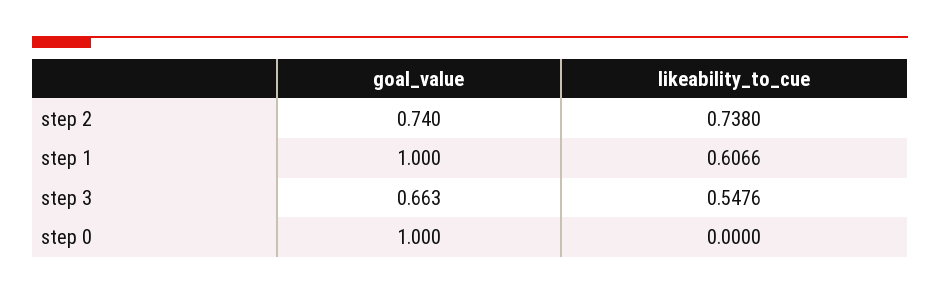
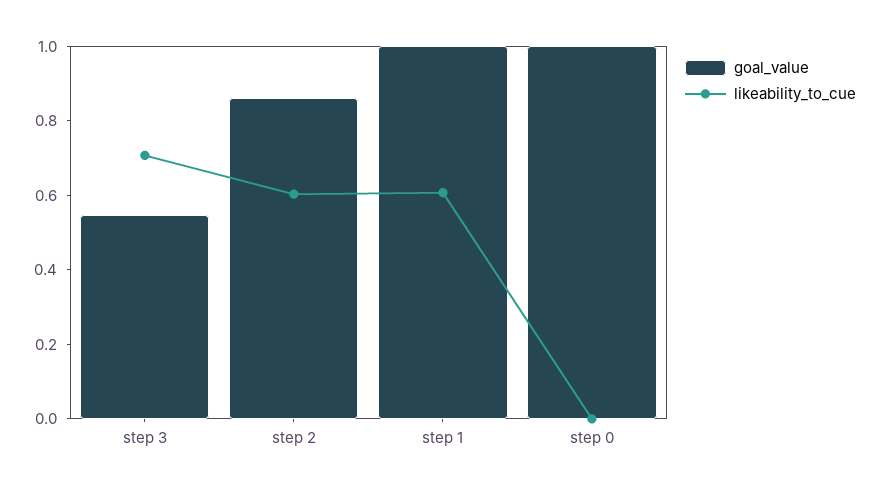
goal_value, step 2: 0.74 -> 0.85
likeability_to_cue, step 2: 0.738 -> 0.6
goal_value, step 3: 0.663 -> 0.55
likeability_to_cue, step 3: 0.5476 -> 0.7

